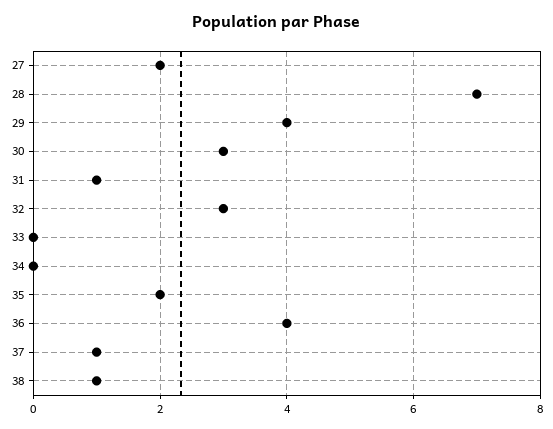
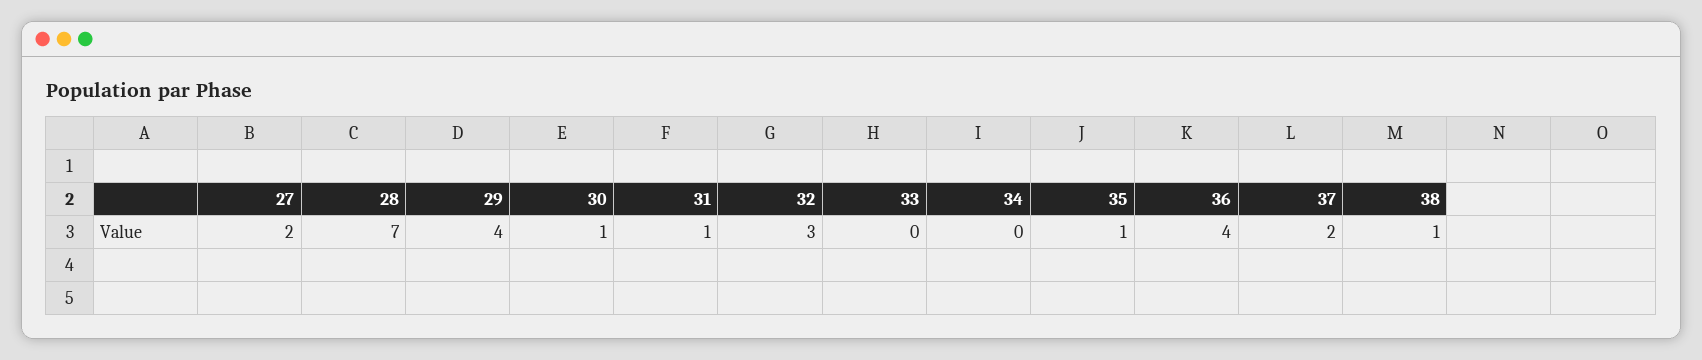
30: 3 -> 1
35: 2 -> 1
37: 1 -> 2

